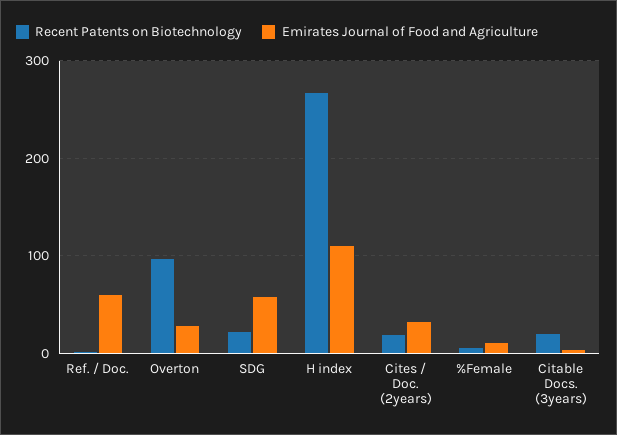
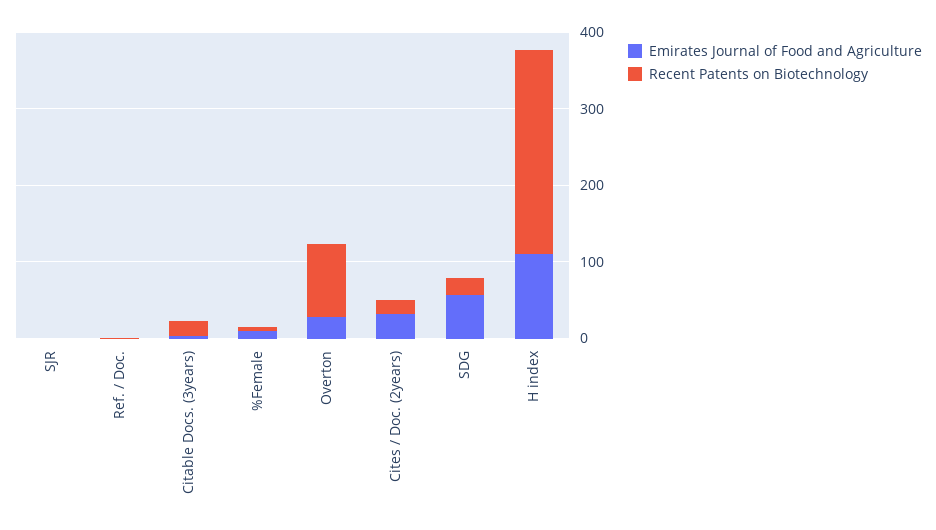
Emirates Journal of Food and Agriculture, Ref. / Doc.: 60 -> 0
Emirates Journal of Food and Agriculture, SJR: none -> 0
Recent Patents on Biotechnology, SJR: none -> 0

